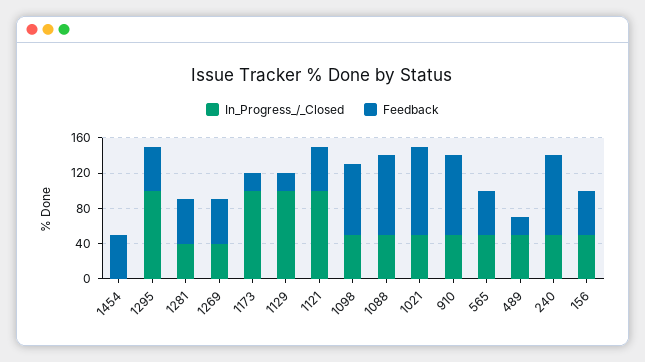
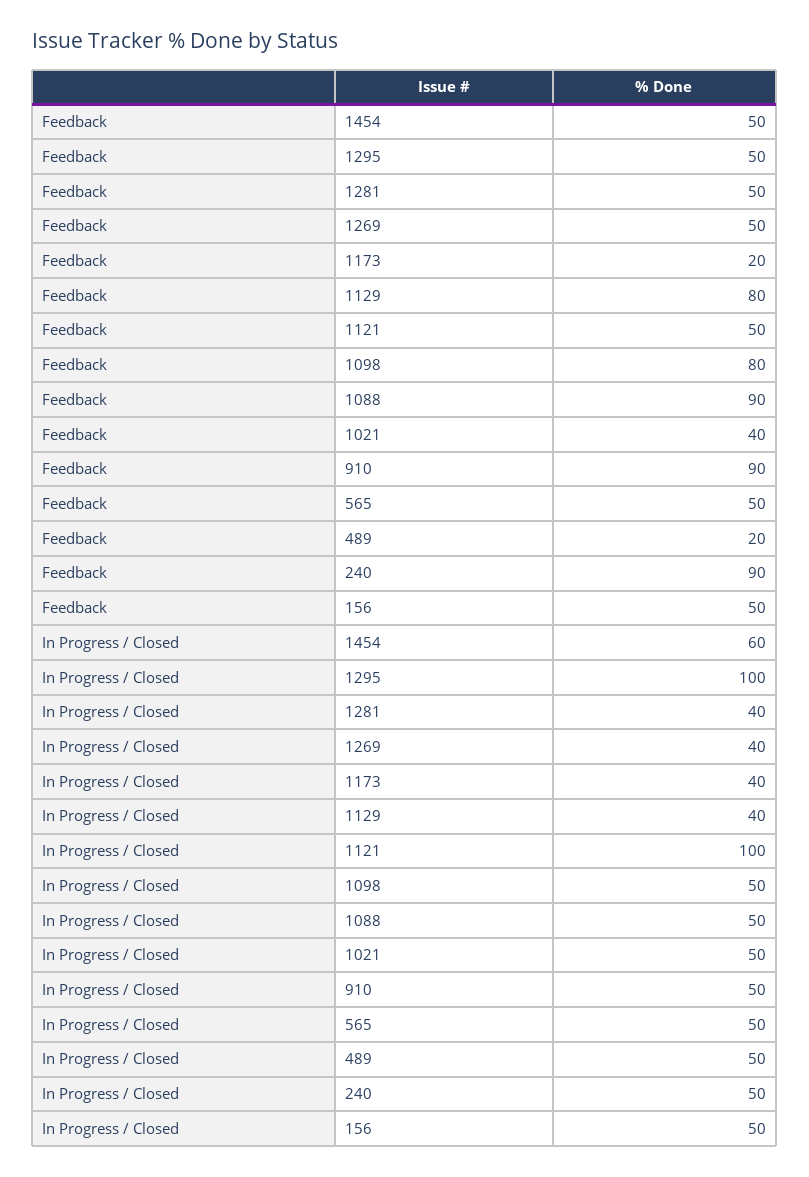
In_Progress_/_Closed, 1454: 0 -> 60
In_Progress_/_Closed, 1173: 100 -> 40
In_Progress_/_Closed, 1129: 100 -> 40
Feedback, 1129: 20 -> 80
Feedback, 1021: 100 -> 40

